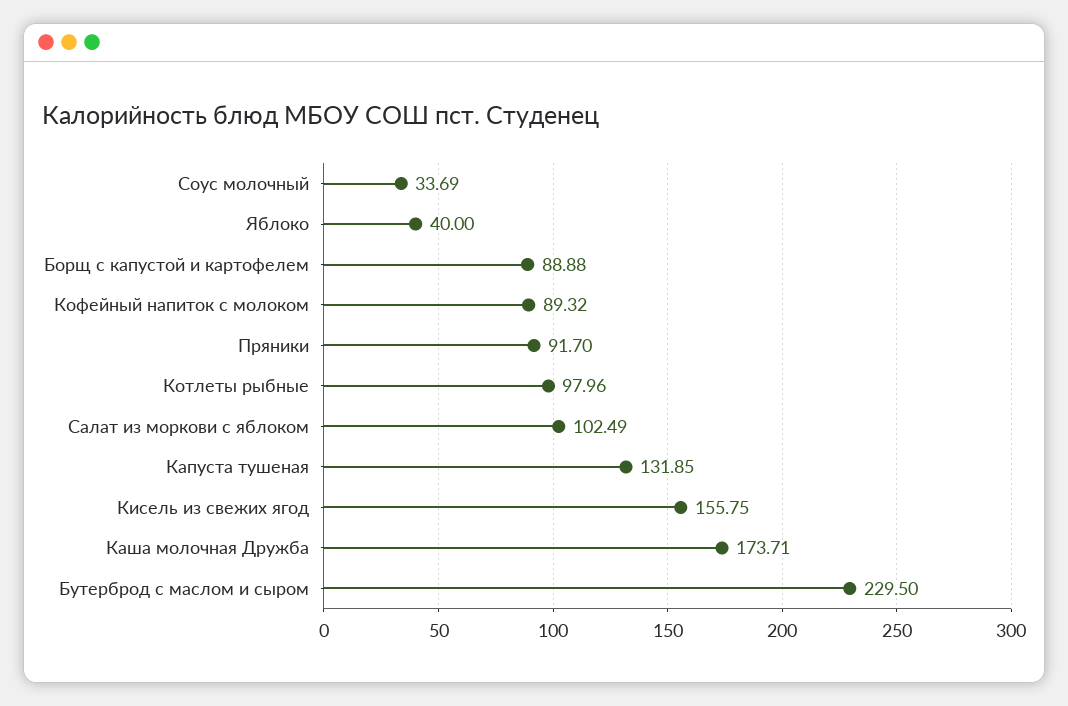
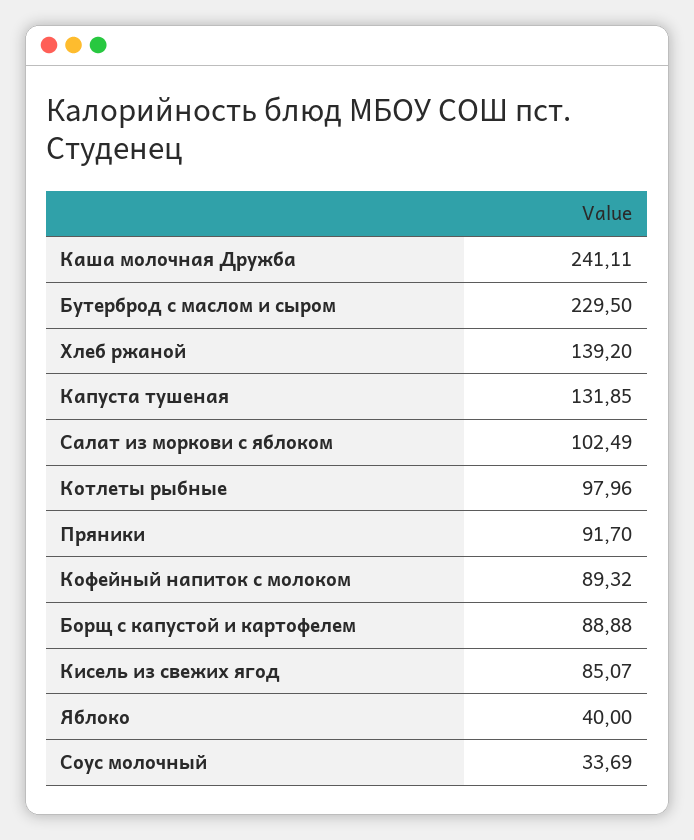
Кисель из свежих ягод: 155.75 -> 85.07
Каша молочная Дружба: 173.71 -> 241.11
Хлеб ржаной: none -> 139.2

